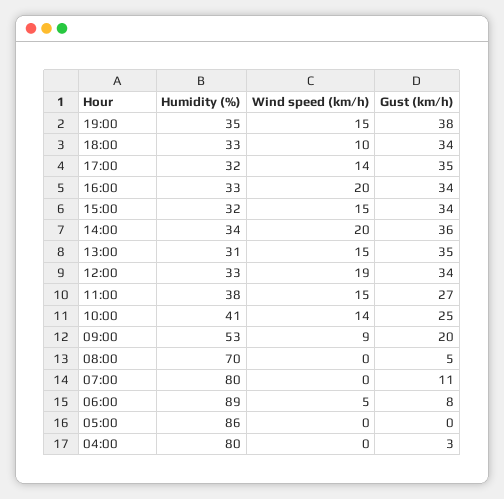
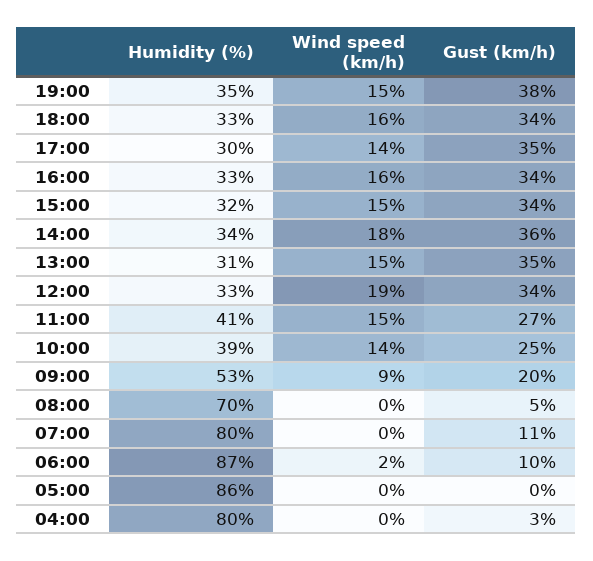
Wind speed (km/h), 18:00: 10 -> 16
Humidity (%), 17:00: 32 -> 30
Wind speed (km/h), 16:00: 20 -> 16
Wind speed (km/h), 14:00: 20 -> 18
Humidity (%), 11:00: 38 -> 41
Humidity (%), 10:00: 41 -> 39
Humidity (%), 06:00: 89 -> 87
Wind speed (km/h), 06:00: 5 -> 2
Gust (km/h), 06:00: 8 -> 10

